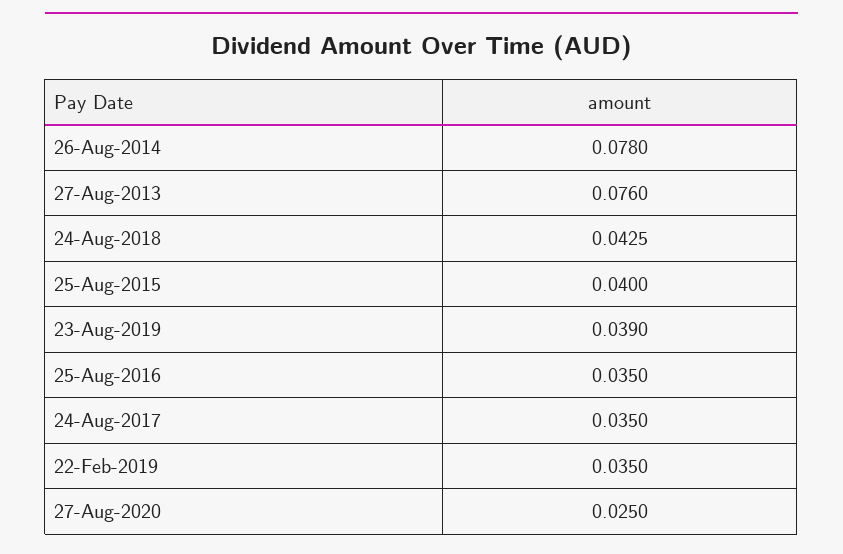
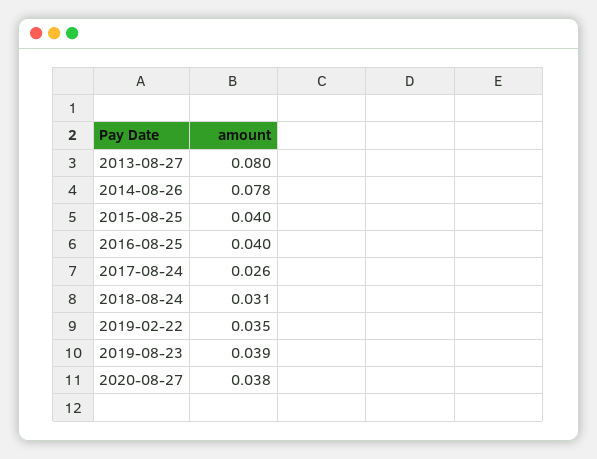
27-Aug-2013: 0.076 -> 0.08
24-Aug-2018: 0.0425 -> 0.031
25-Aug-2016: 0.035 -> 0.04
24-Aug-2017: 0.035 -> 0.026
27-Aug-2020: 0.025 -> 0.038

